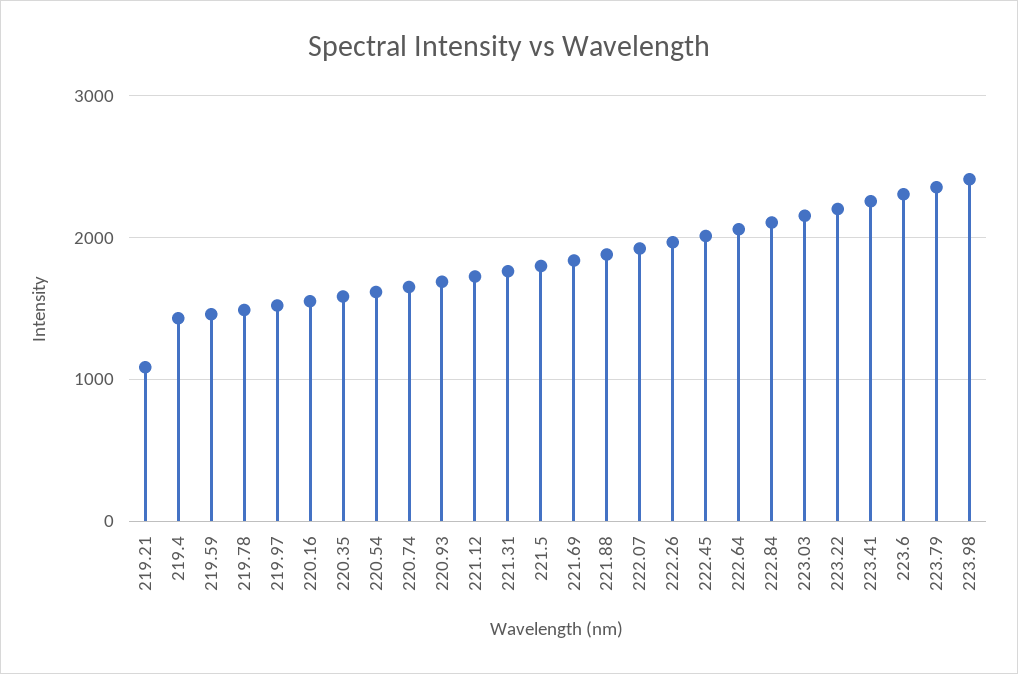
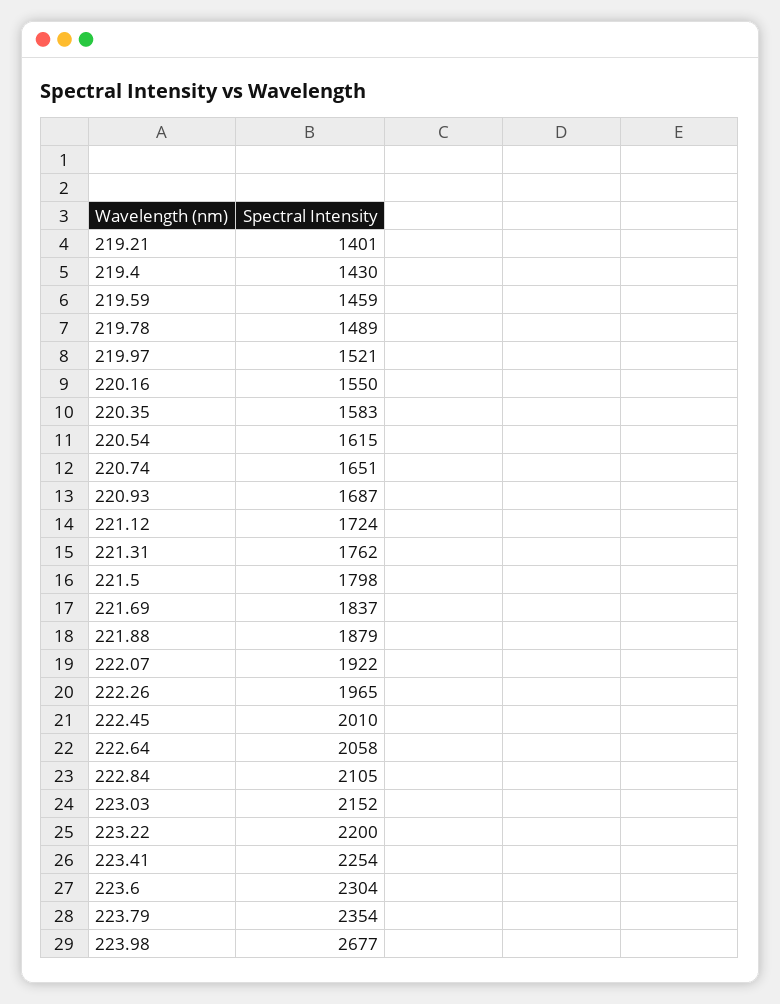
219.21: 1100 -> 1401
223.98: 2400 -> 2677

